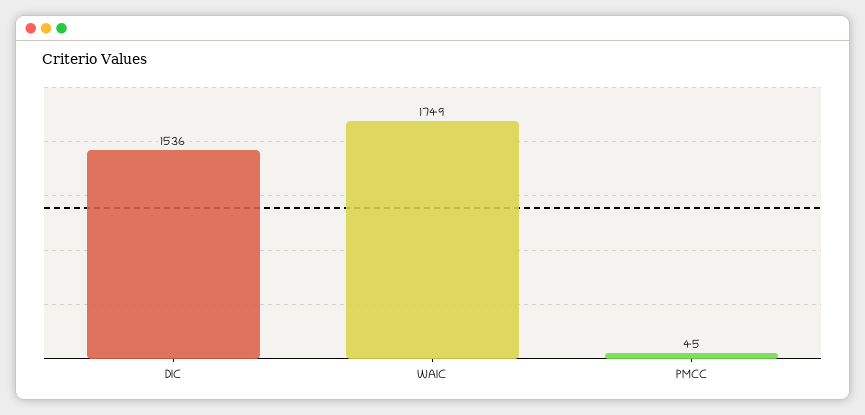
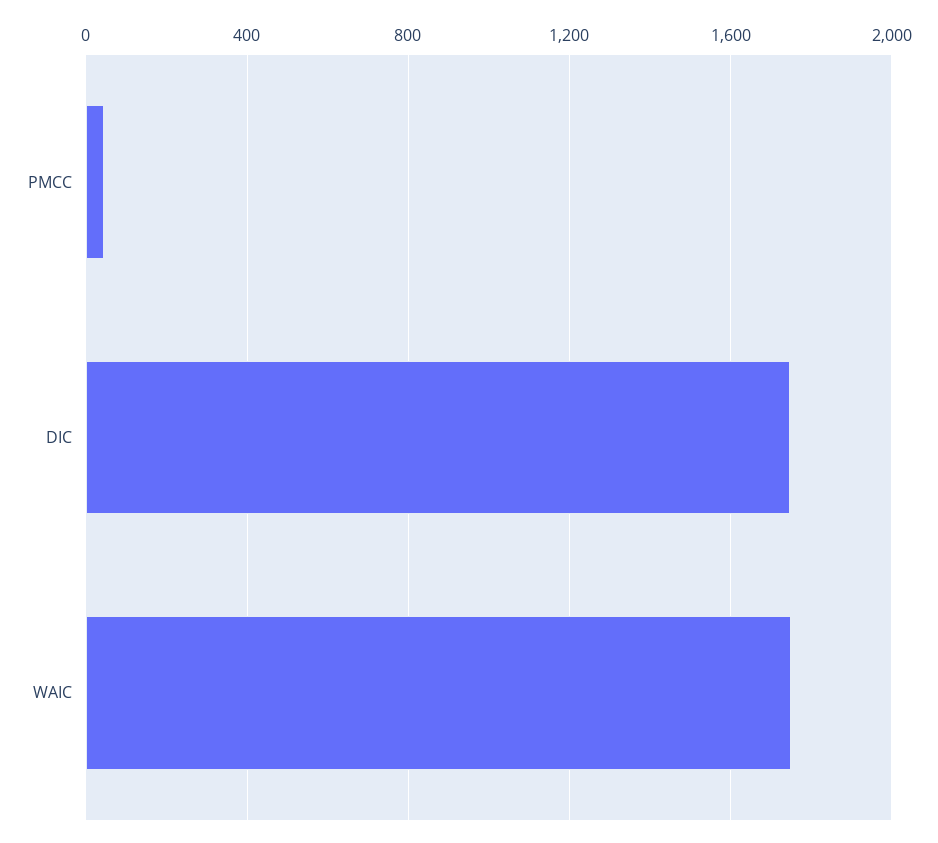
DIC: 1536 -> 1750

